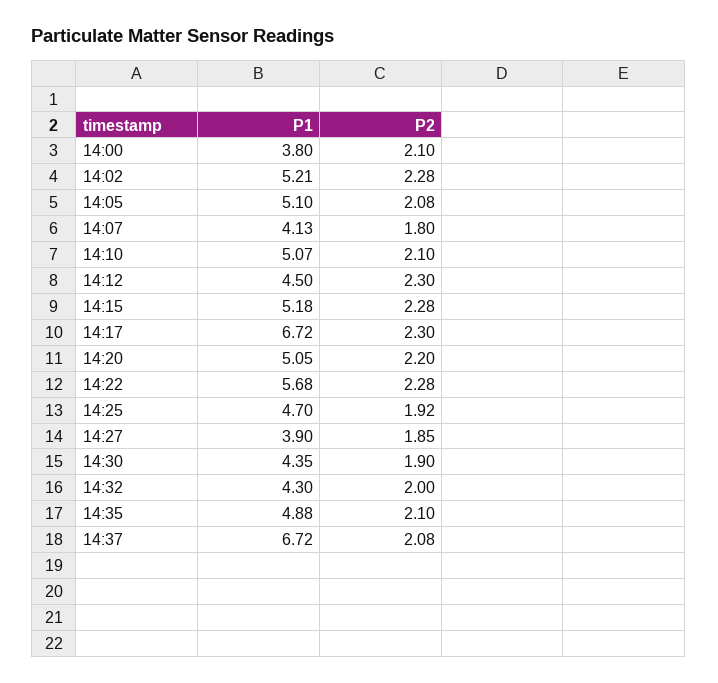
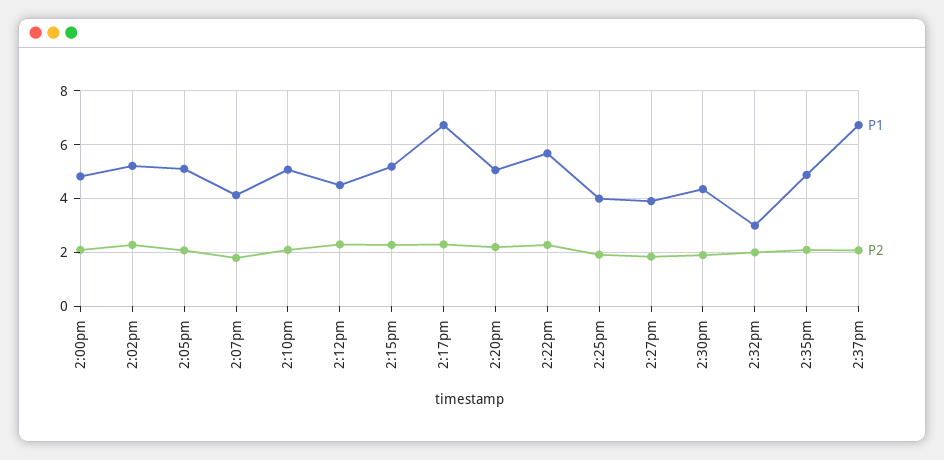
P1, 14:00: 3.8 -> 4.75
P1, 14:25: 4.7 -> 4
P1, 14:32: 4.3 -> 3

